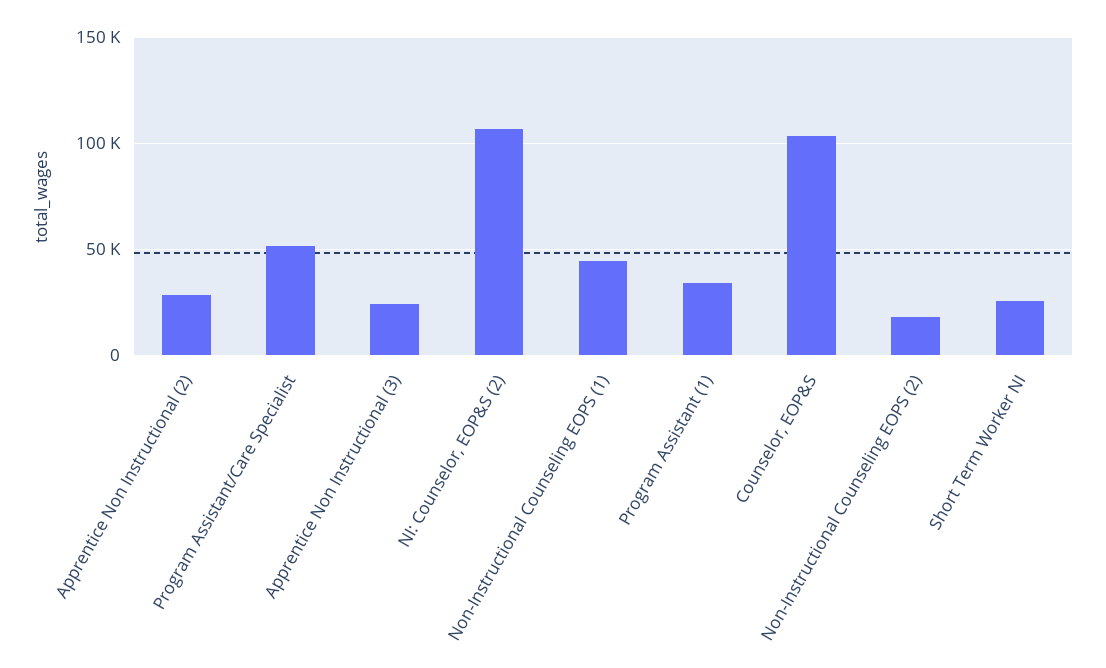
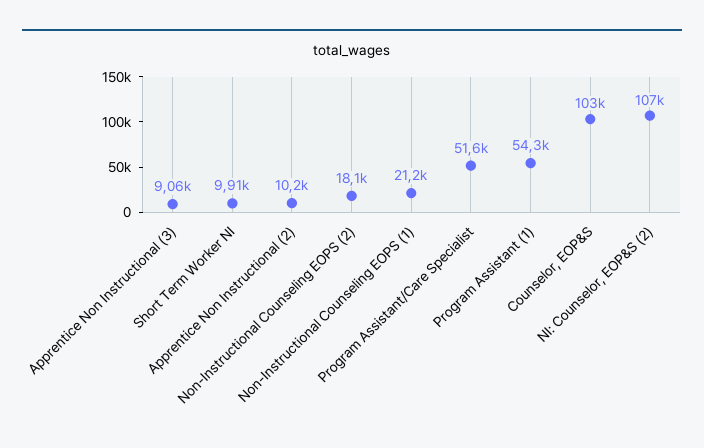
Apprentice Non Instructional (2): 30000 -> 10200
Apprentice Non Instructional (3): 25000 -> 9060
Non-Instructional Counseling EOPS (1): 45000 -> 21200
Program Assistant (1): 35000 -> 54300
Short Term Worker NI: 25000 -> 9910

